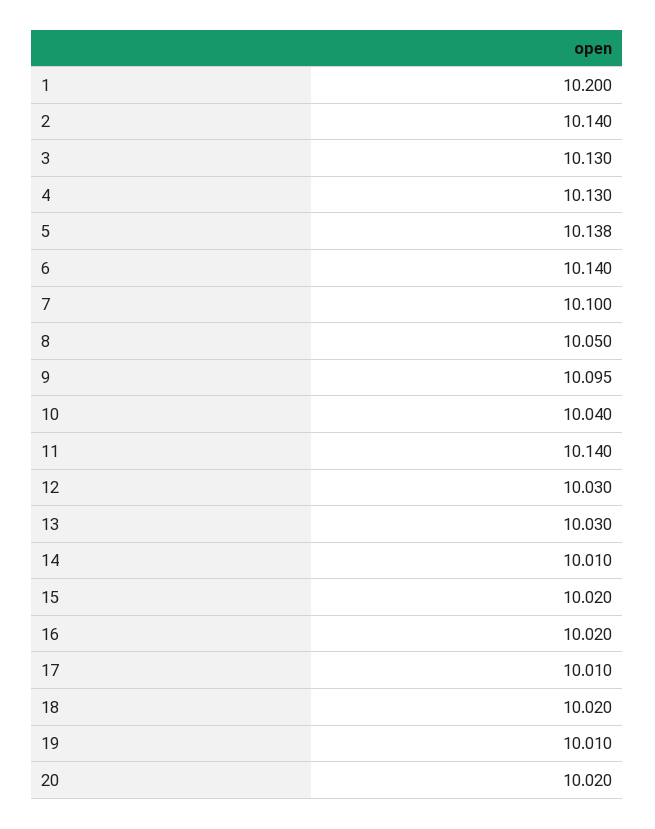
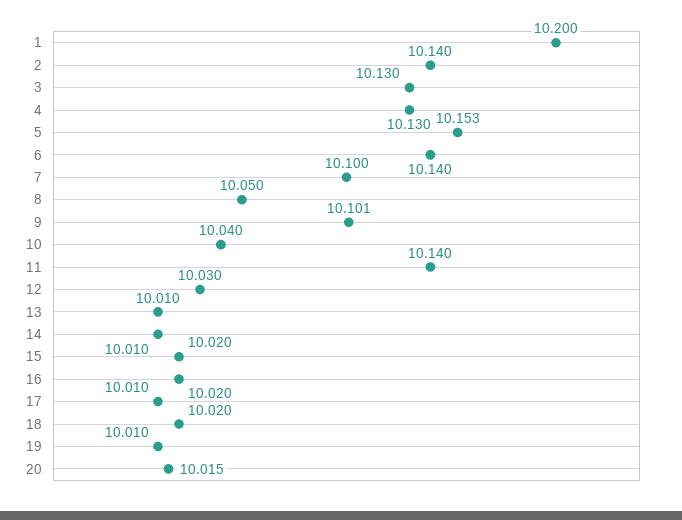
5: 10.138 -> 10.153
9: 10.095 -> 10.101
13: 10.03 -> 10.01
20: 10.02 -> 10.015

